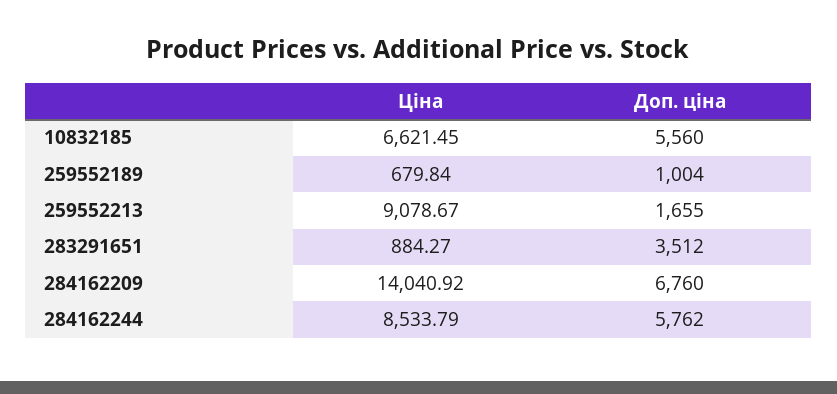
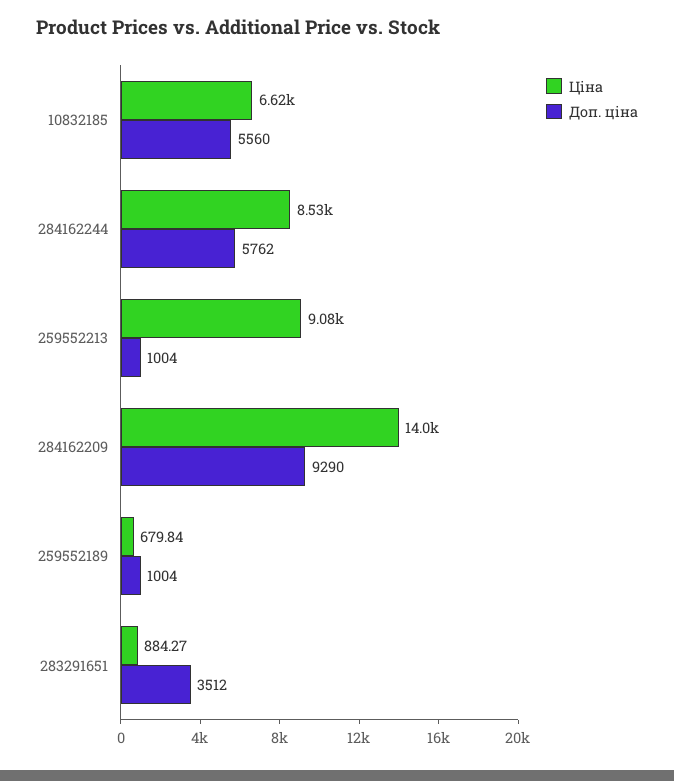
Доп. ціна, 259552213: 1655 -> 1004
Доп. ціна, 284162209: 6760 -> 9290

